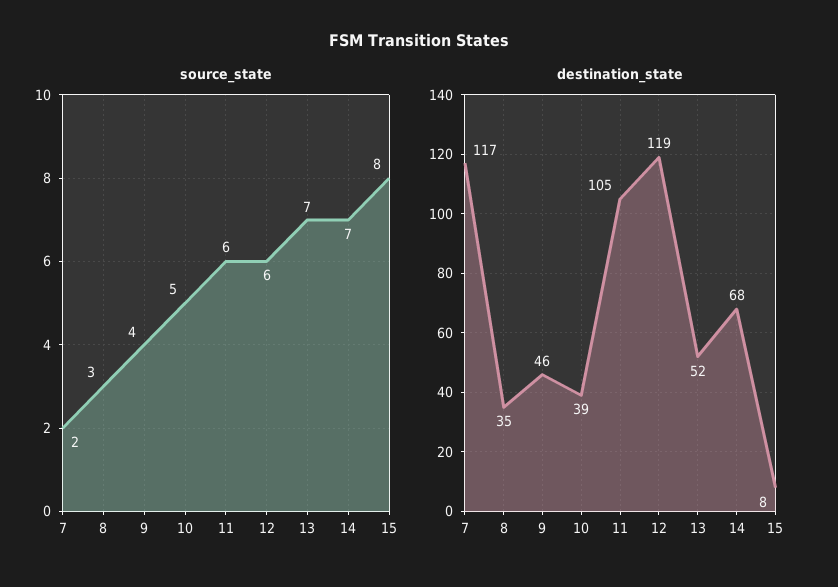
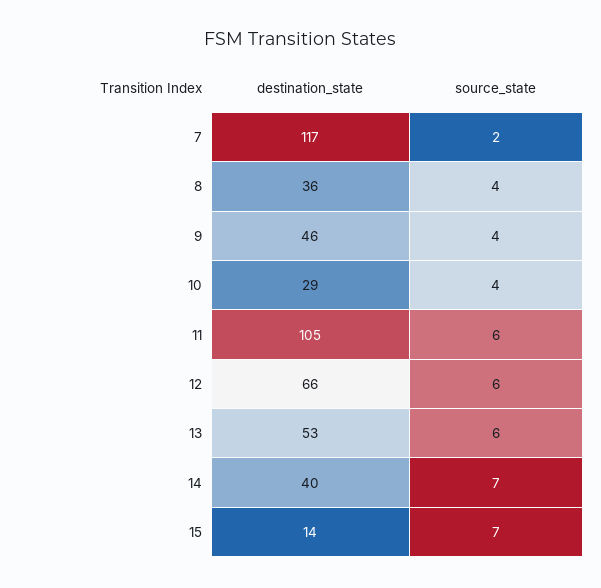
source_state, 8: 3 -> 4
source_state, 10: 5 -> 4
source_state, 13: 7 -> 6
source_state, 15: 8 -> 7
destination_state, 8: 35 -> 36
destination_state, 10: 39 -> 29
destination_state, 12: 119 -> 66
destination_state, 13: 52 -> 53
destination_state, 14: 68 -> 40
destination_state, 15: 8 -> 14

